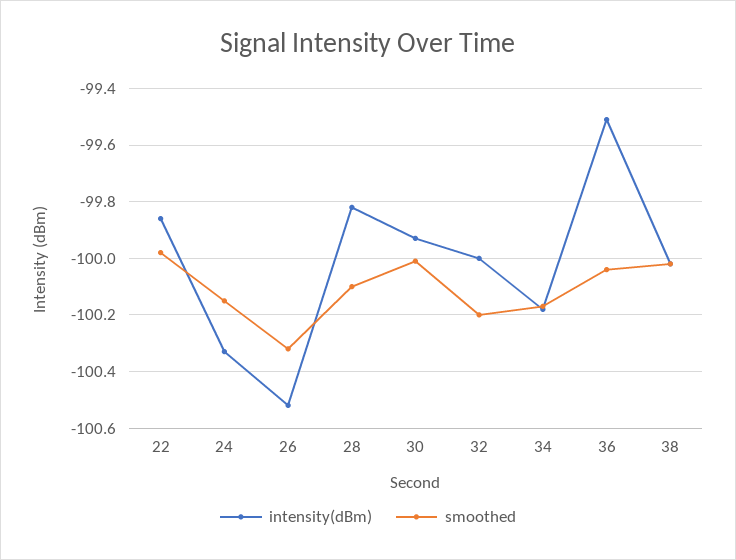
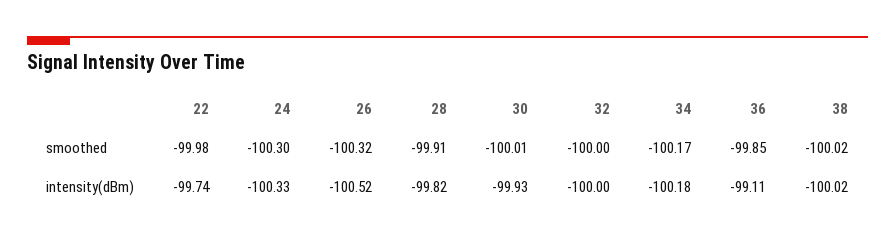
intensity(dBm), 22: -99.85 -> -99.74
smoothed, 24: -100.15 -> -100.3
smoothed, 28: -100.1 -> -99.91
smoothed, 32: -100.2 -> -100
intensity(dBm), 36: -99.5 -> -99.11
smoothed, 36: -100.05 -> -99.85

